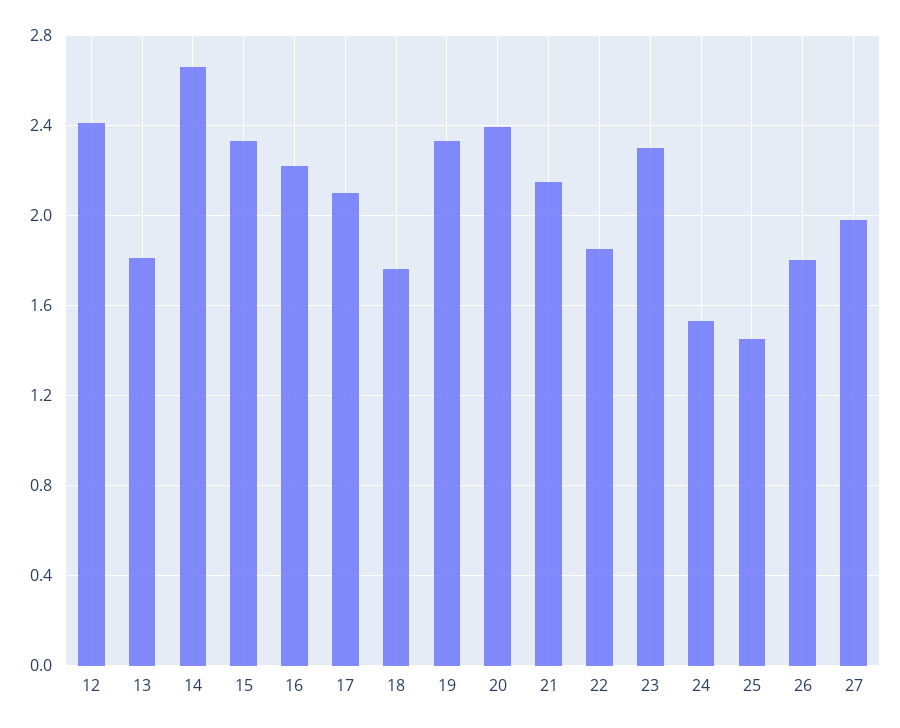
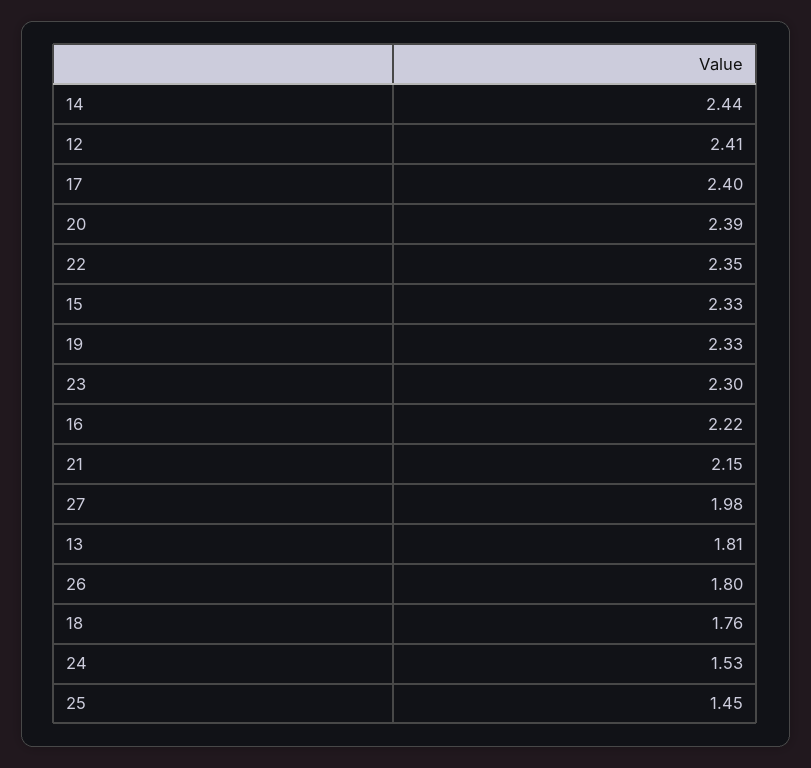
14: 2.65 -> 2.44
17: 2.1 -> 2.4
22: 1.85 -> 2.35

